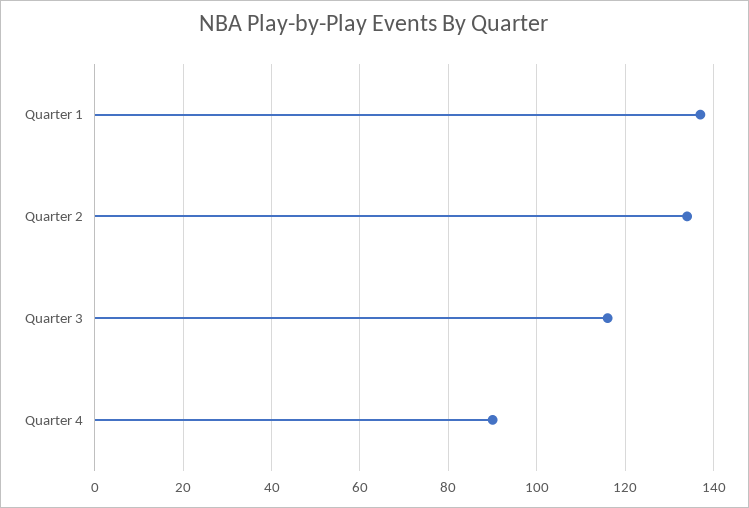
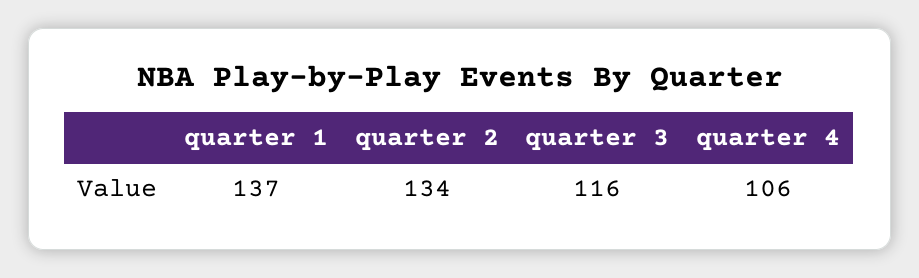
Quarter 4: 90 -> 106

